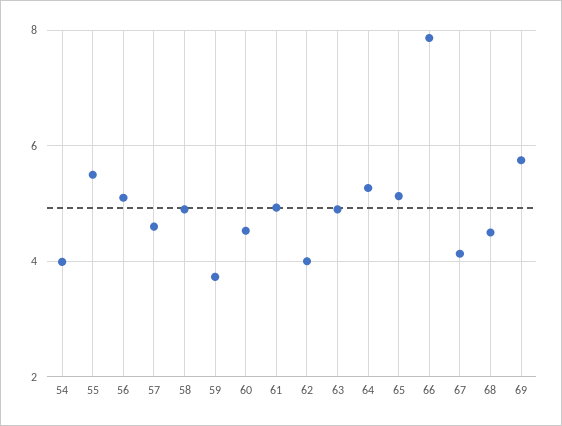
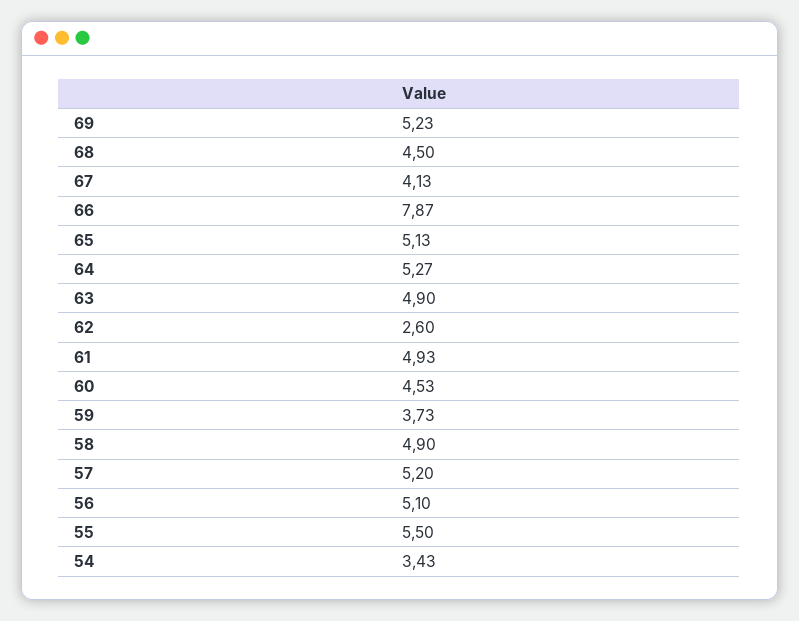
54: 4 -> 3.43
57: 4.6 -> 5.2
62: 4 -> 2.6
69: 5.8 -> 5.23

